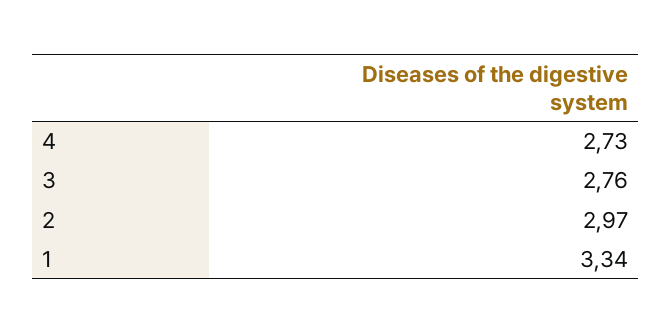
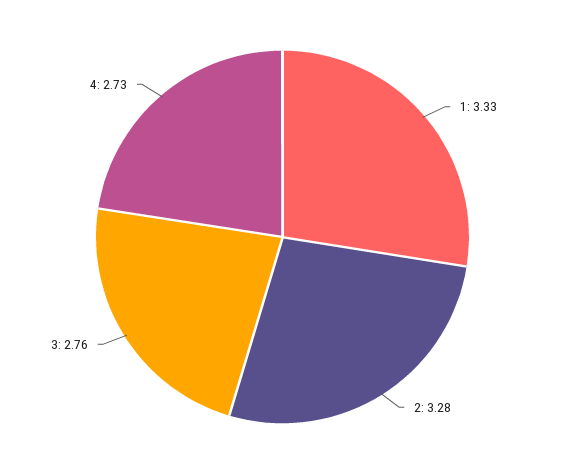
2: 2.97 -> 3.28
1: 3.34 -> 3.33

